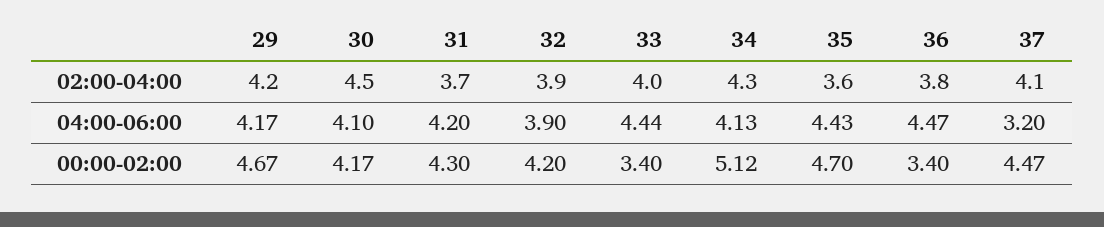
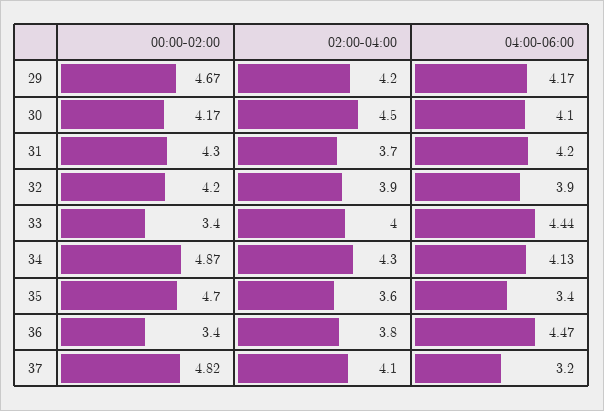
35, 04:00-06:00: 4.43 -> 3.4
34, 00:00-02:00: 5.12 -> 4.87
37, 00:00-02:00: 4.47 -> 4.82

